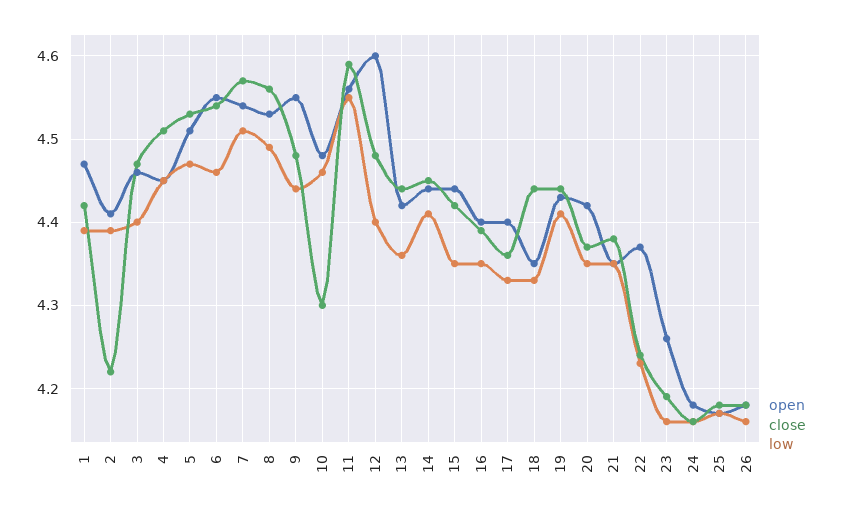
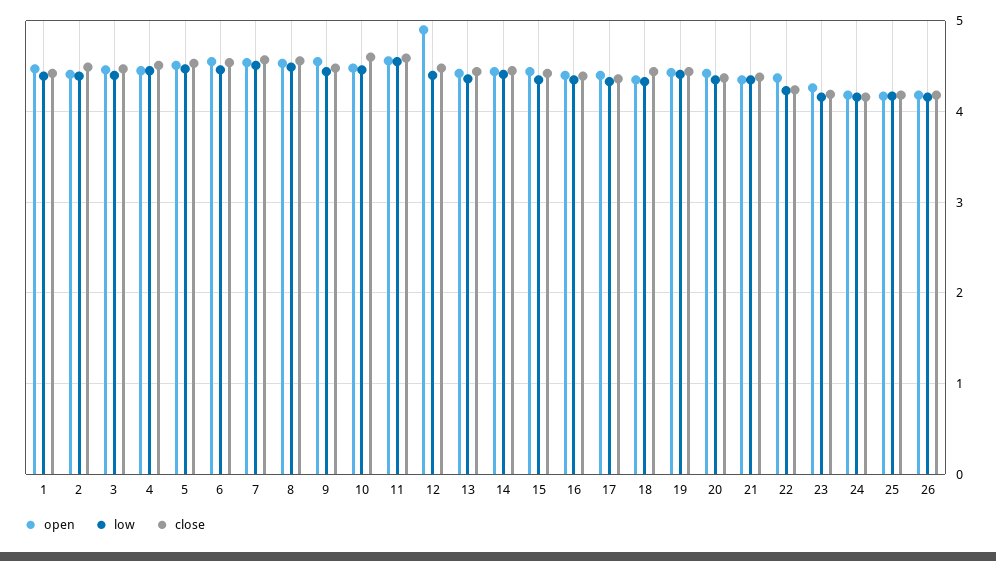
close, 2: 4.22 -> 4.5
close, 10: 4.3 -> 4.6
open, 12: 4.6 -> 4.9

